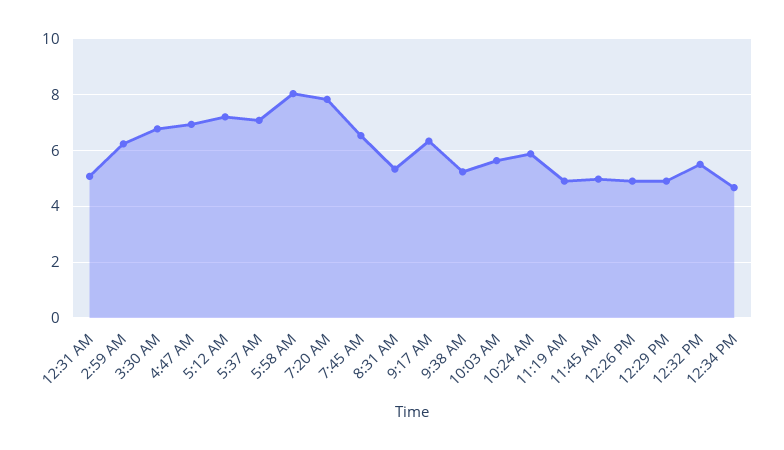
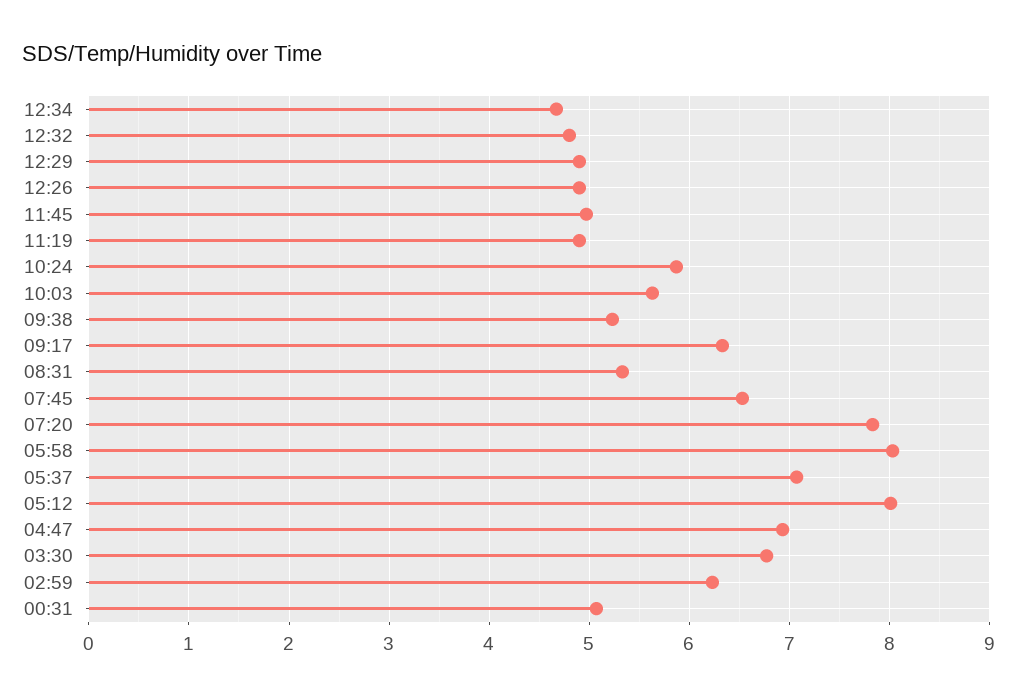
5:12 AM: 7.25 -> 8
12:32 PM: 5.5 -> 4.8

